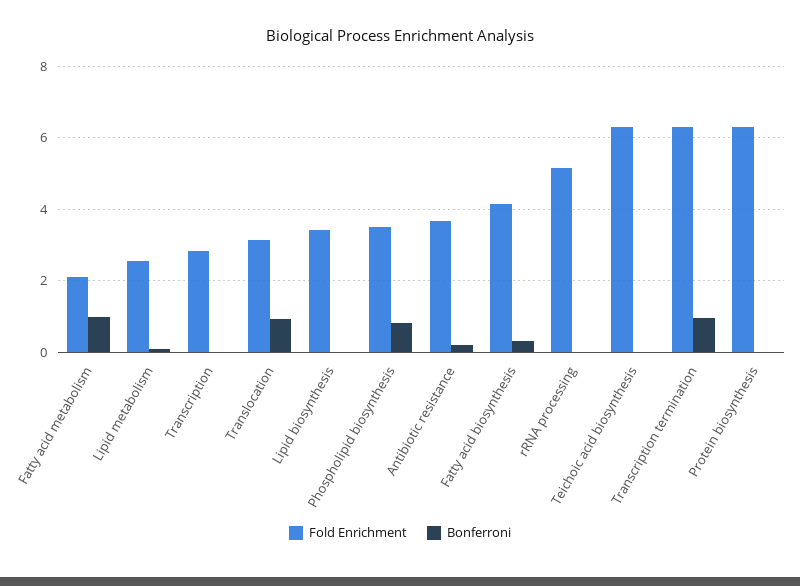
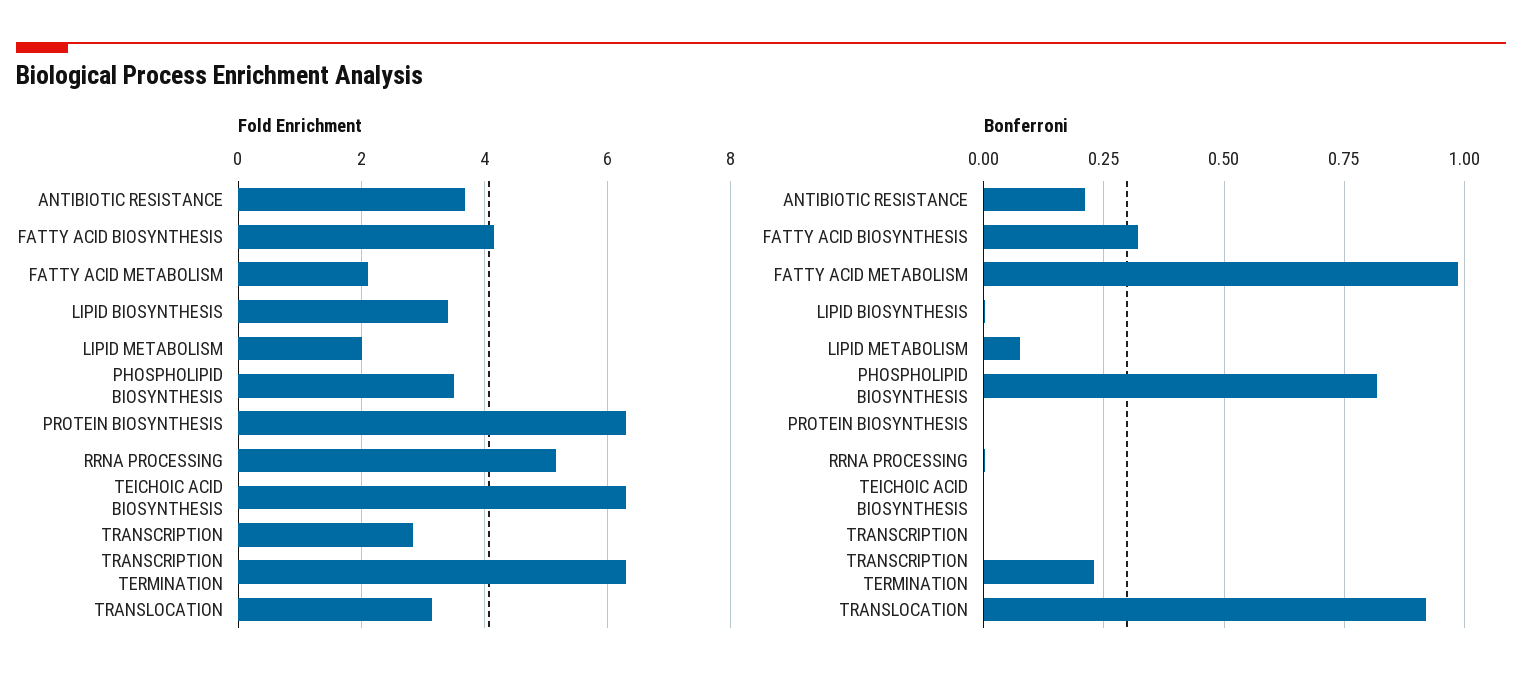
Fold Enrichment, Lipid metabolism: 2.6 -> 2
Bonferroni, Transcription termination: 1 -> 0.225

